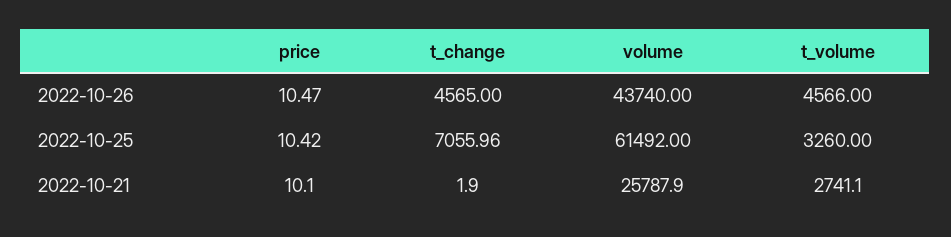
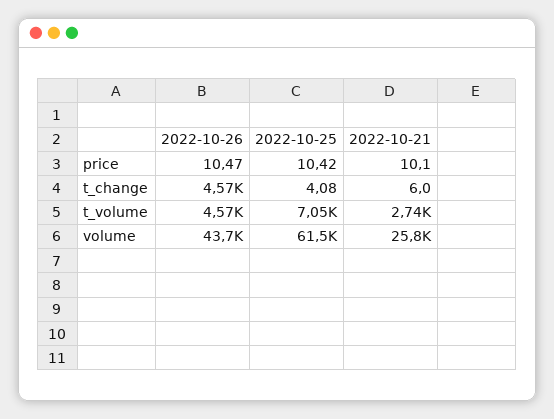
t_change, 2022-10-25: 7055.96 -> 4.08
t_volume, 2022-10-25: 3260 -> 7050
t_change, 2022-10-21: 1.9 -> 6

